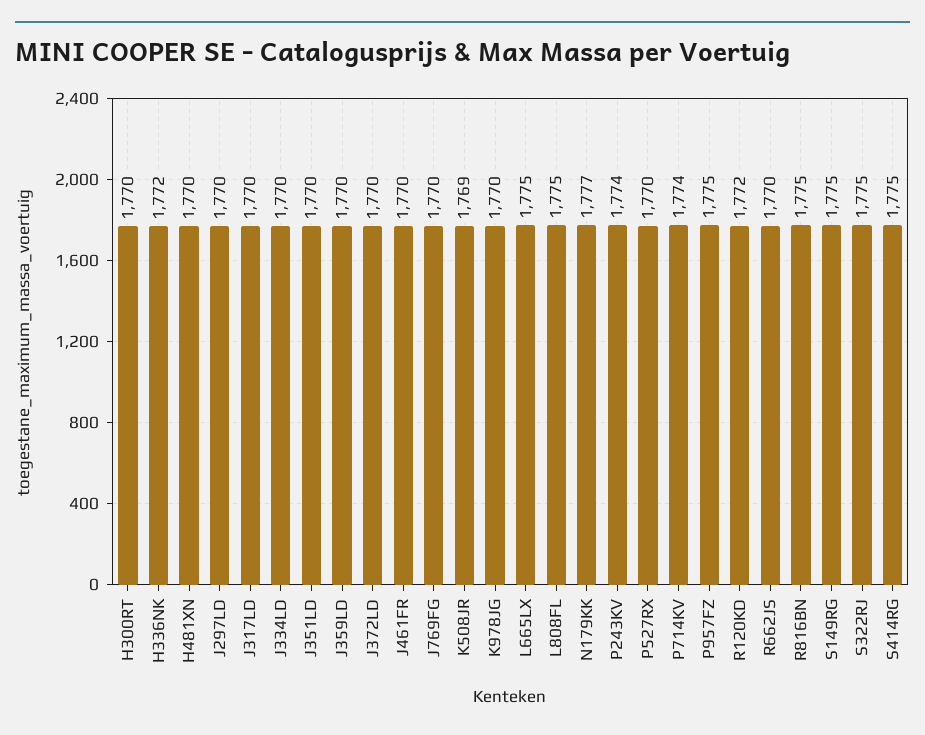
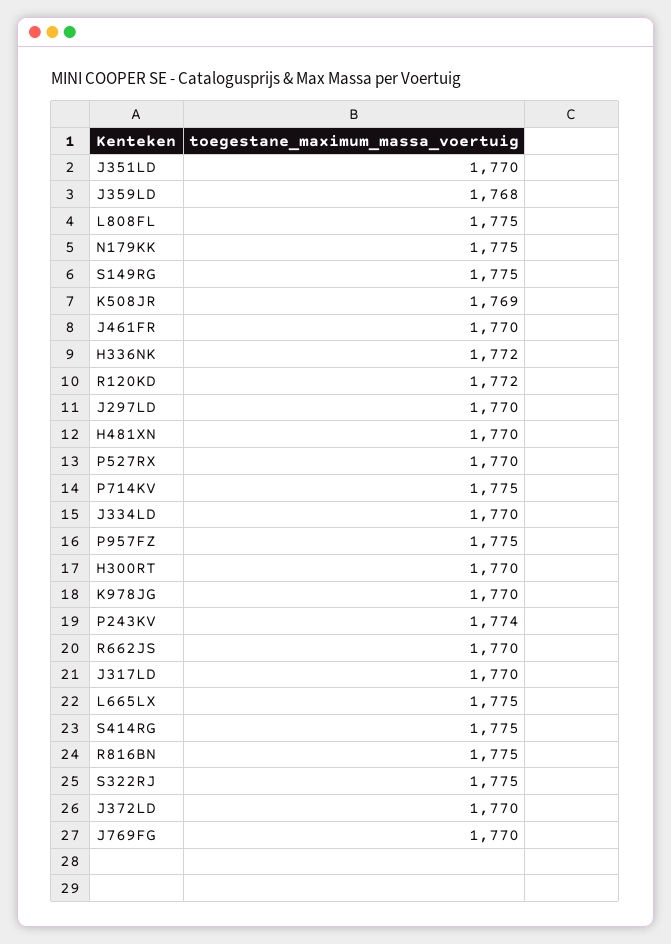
J359LD: 1770 -> 1768
N179KK: 1777 -> 1775
P714KV: 1774 -> 1775

